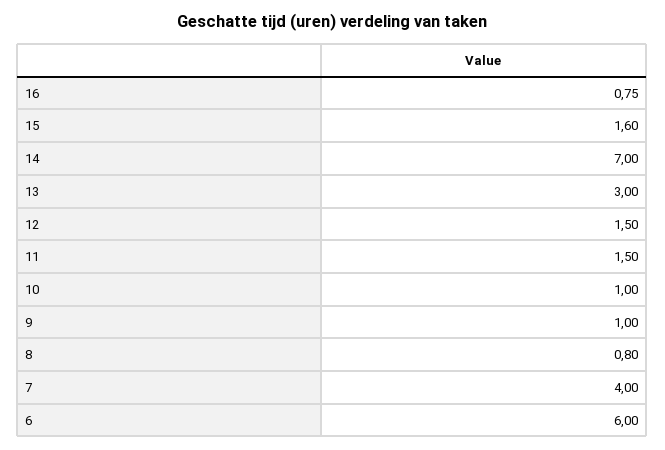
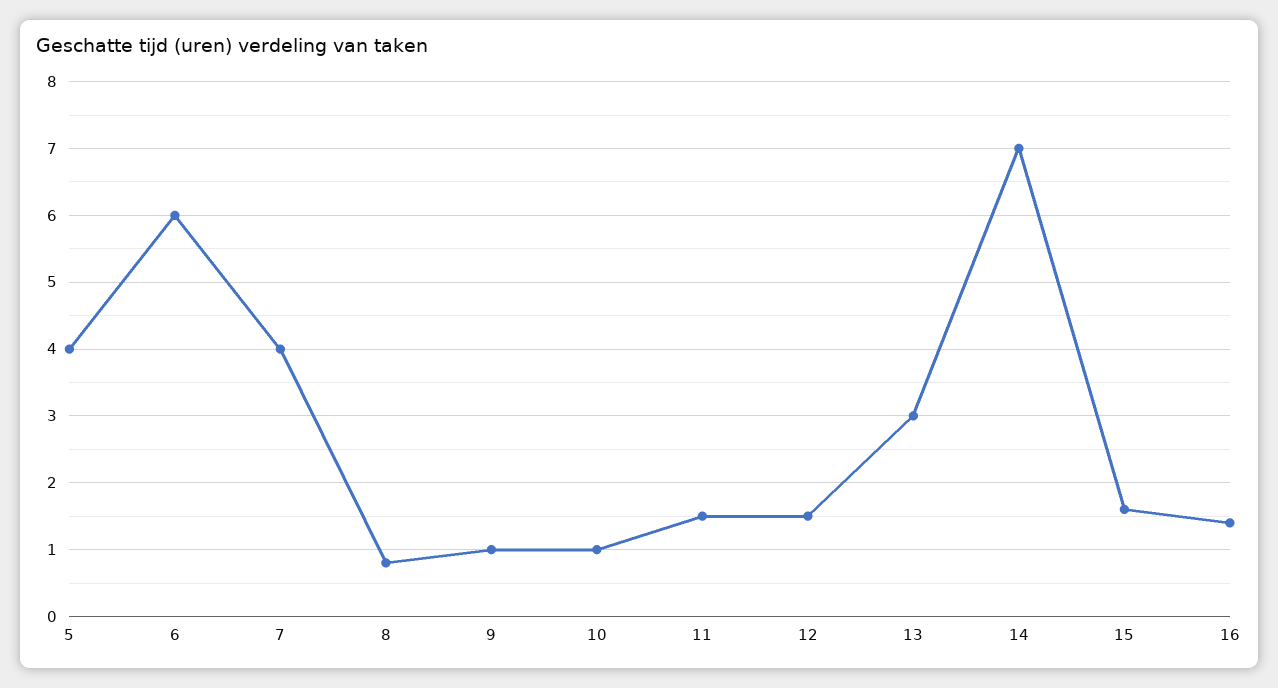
16: 0.75 -> 1.4
5: none -> 4

